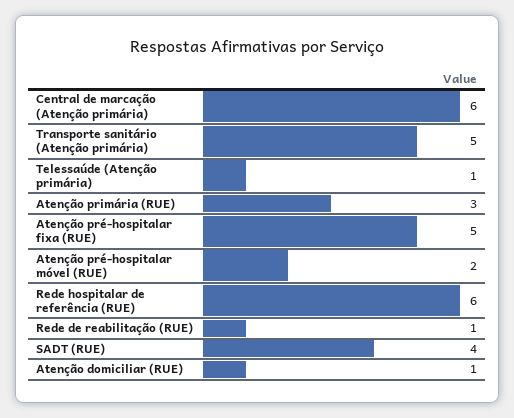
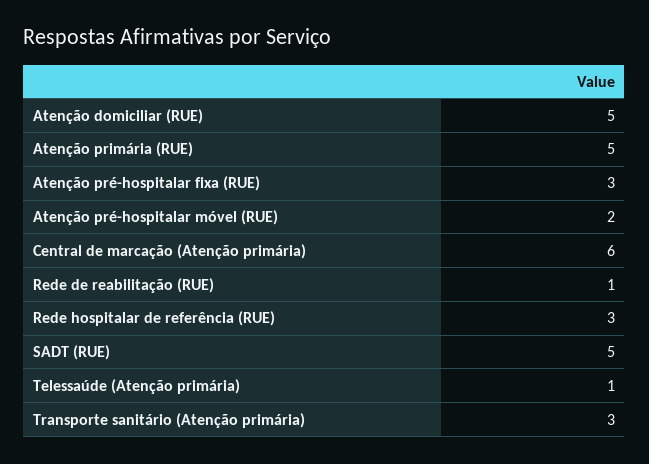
Transporte sanitário (Atenção primária): 5 -> 3
Atenção primária (RUE): 3 -> 5
Atenção pré-hospitalar fixa (RUE): 5 -> 3
Rede hospitalar de referência (RUE): 6 -> 3
SADT (RUE): 4 -> 5
Atenção domiciliar (RUE): 1 -> 5

